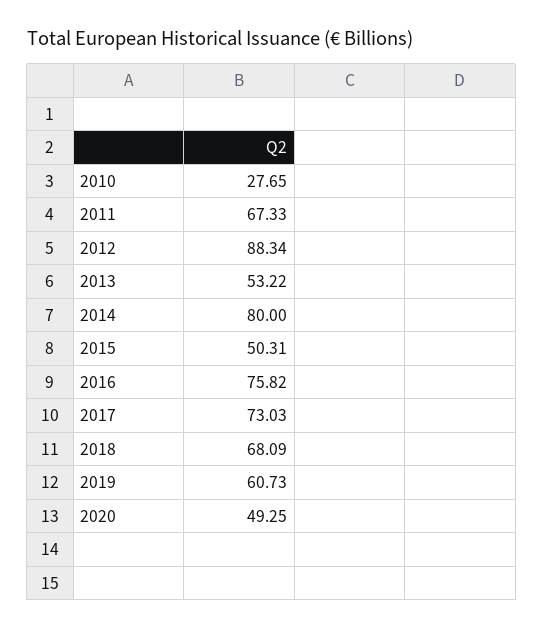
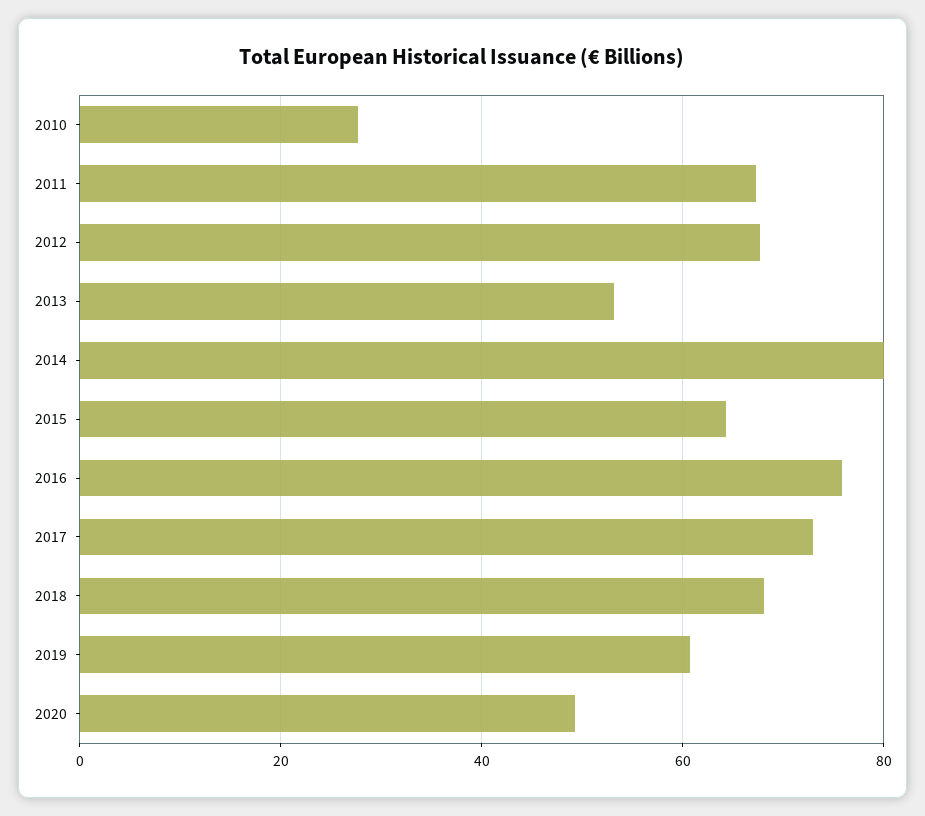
2012: 88.34 -> 68
2015: 50.31 -> 64

